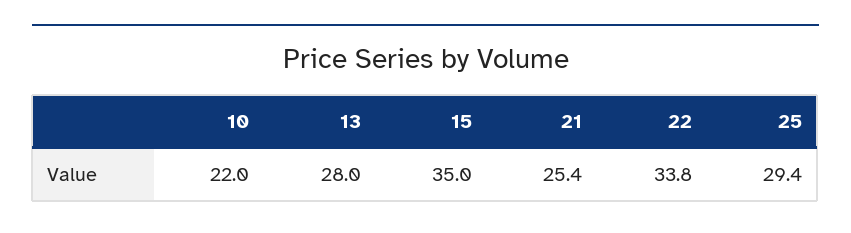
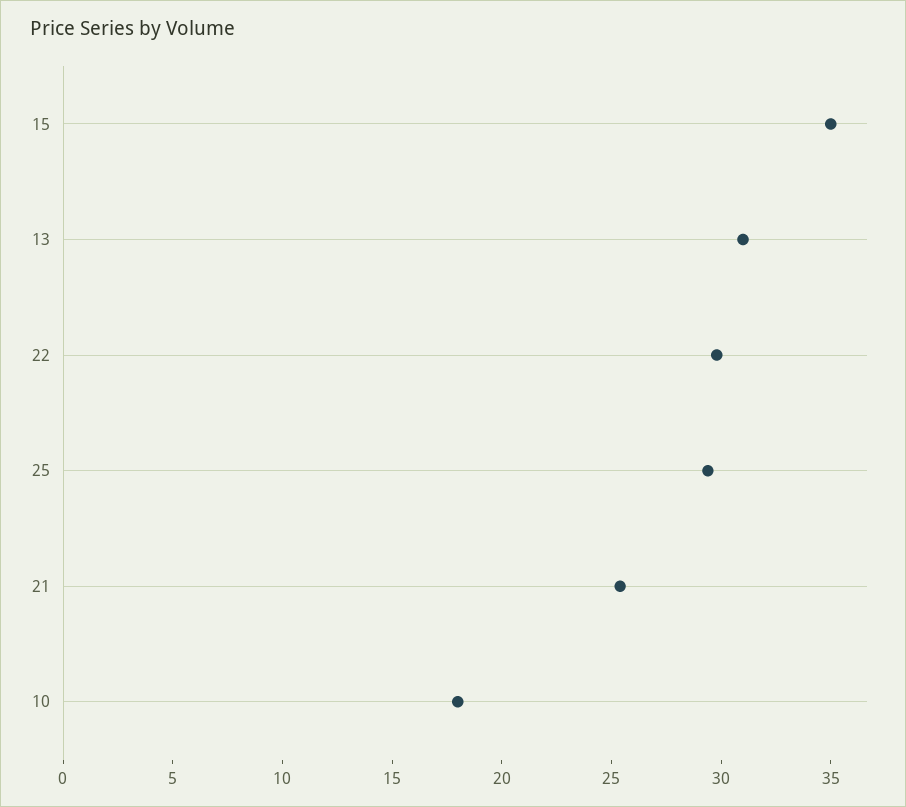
10: 22 -> 18
13: 28 -> 31
22: 33.8 -> 30

